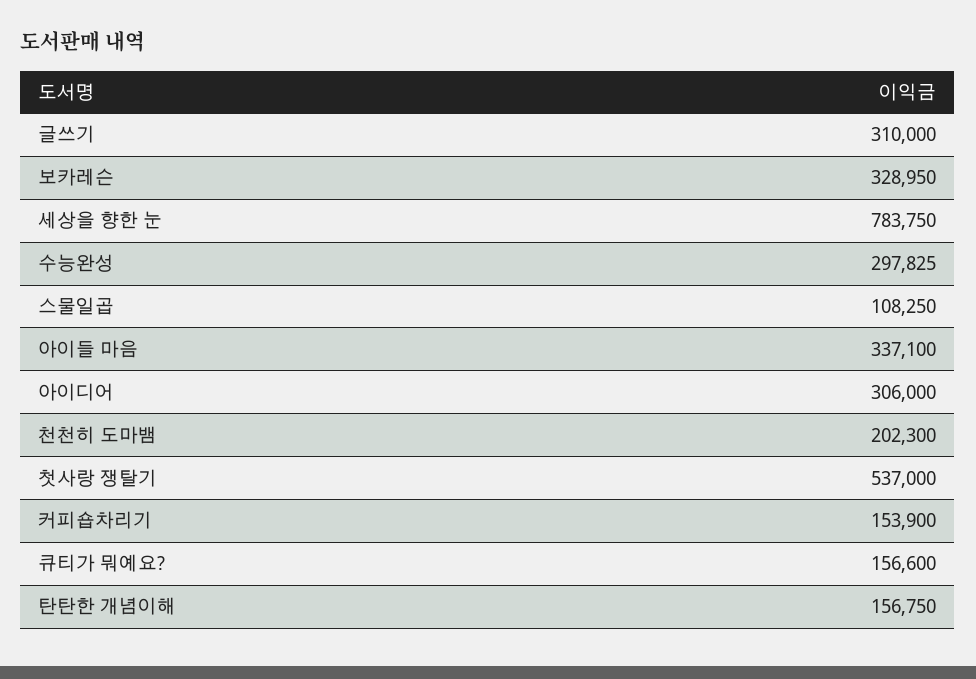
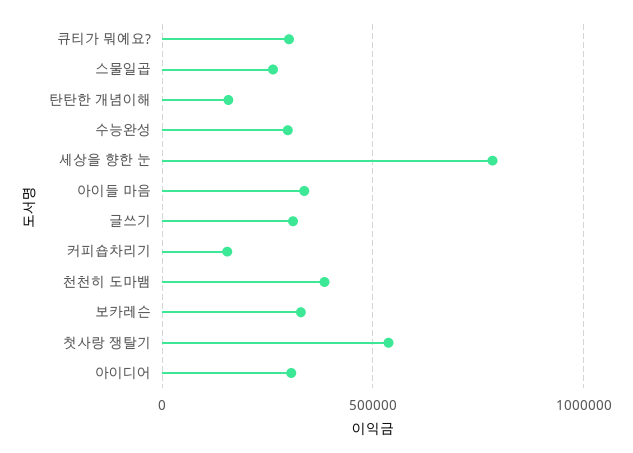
스물일곱: 108250 -> 250000
천천히 도마뱀: 202300 -> 400000
큐티가 뭐예요?: 156600 -> 300000

